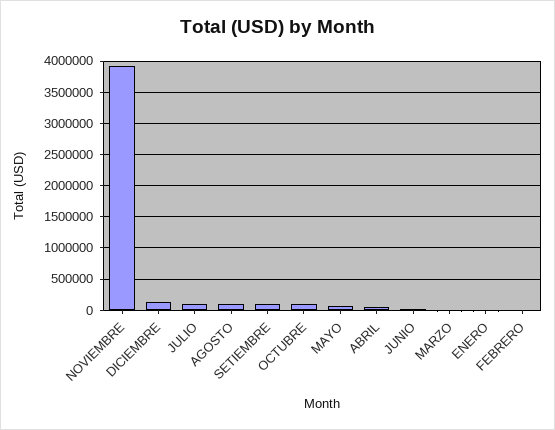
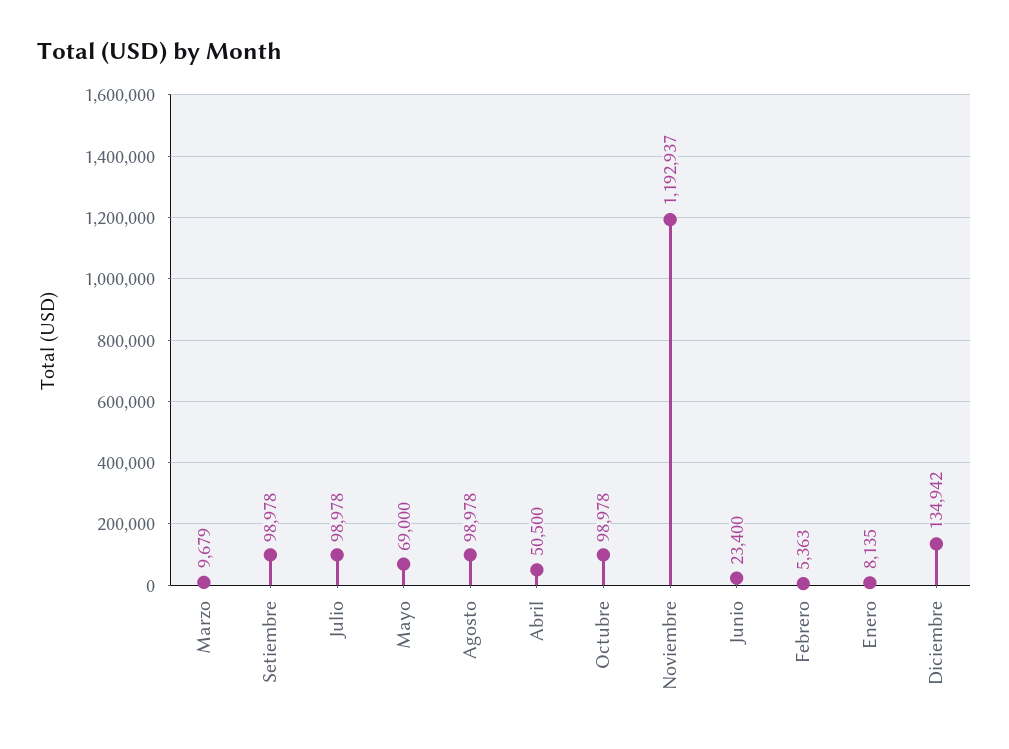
NOVIEMBRE: 3900000 -> 1192937

